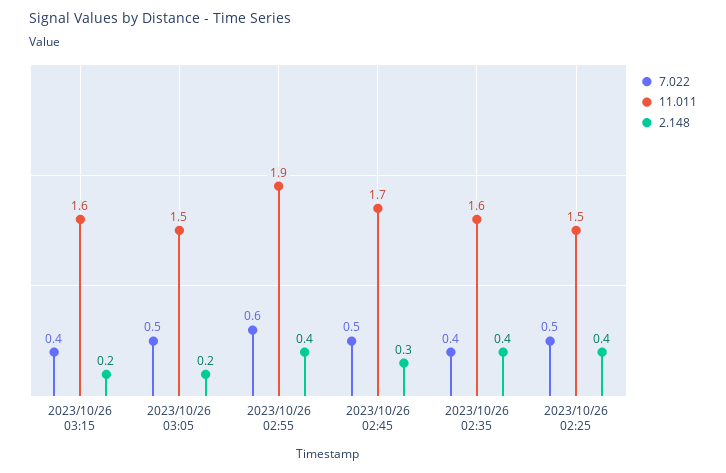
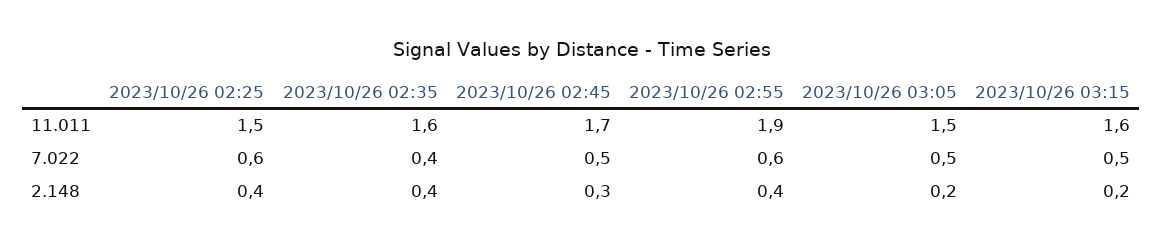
7.022, 2023/10/26 03:15: 0.4 -> 0.5
7.022, 2023/10/26 02:25: 0.5 -> 0.6

